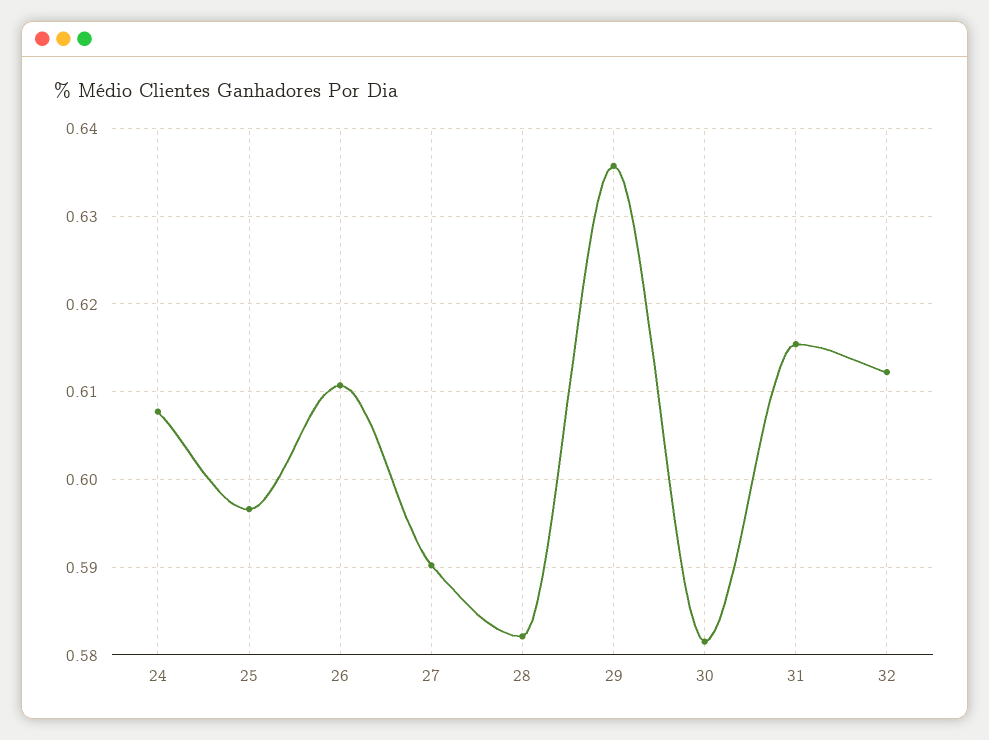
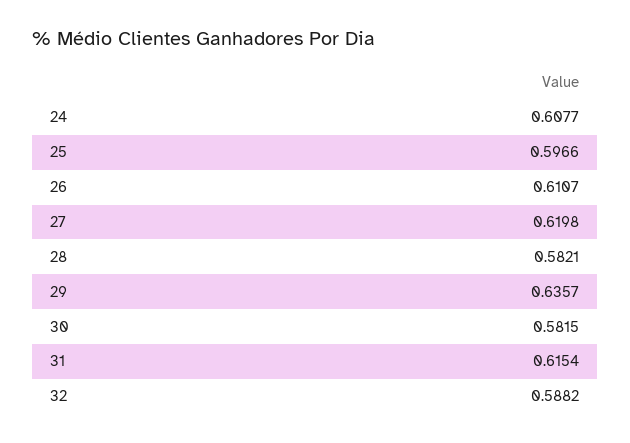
27: 0.59 -> 0.6198
32: 0.612 -> 0.5882

